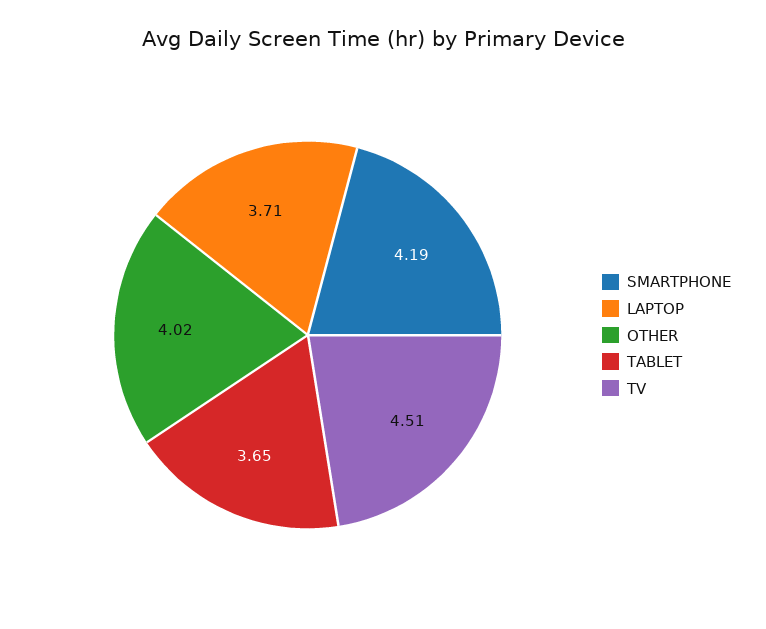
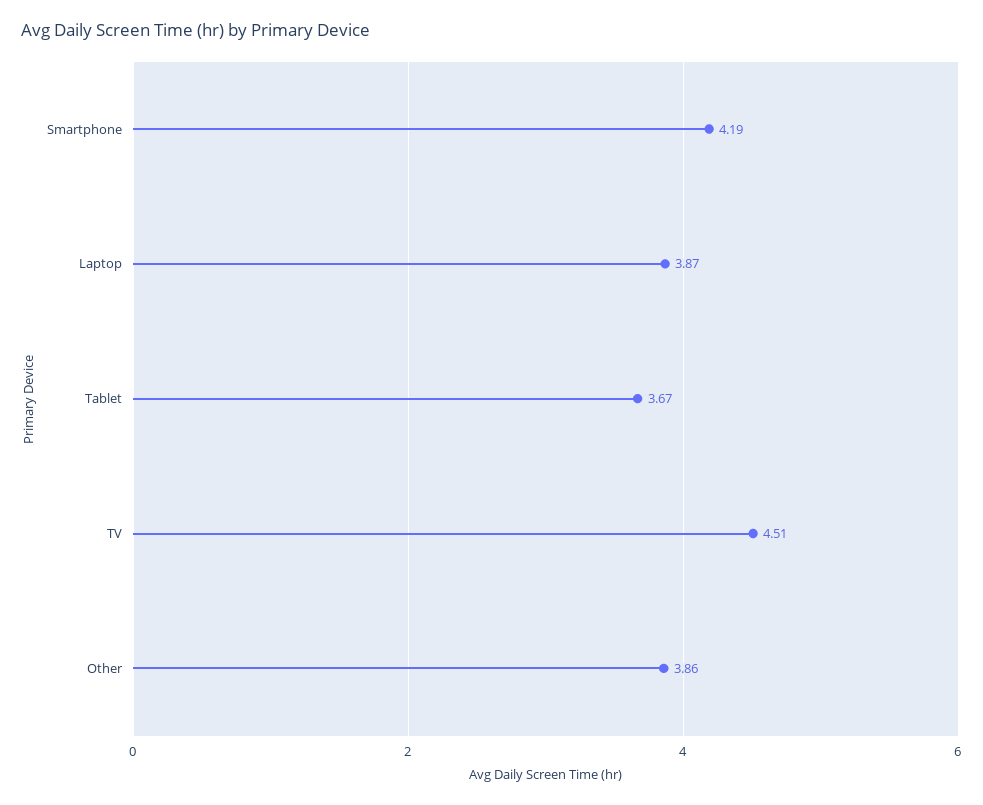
LAPTOP: 3.71 -> 3.87
OTHER: 4.02 -> 3.86
TABLET: 3.65 -> 3.67

